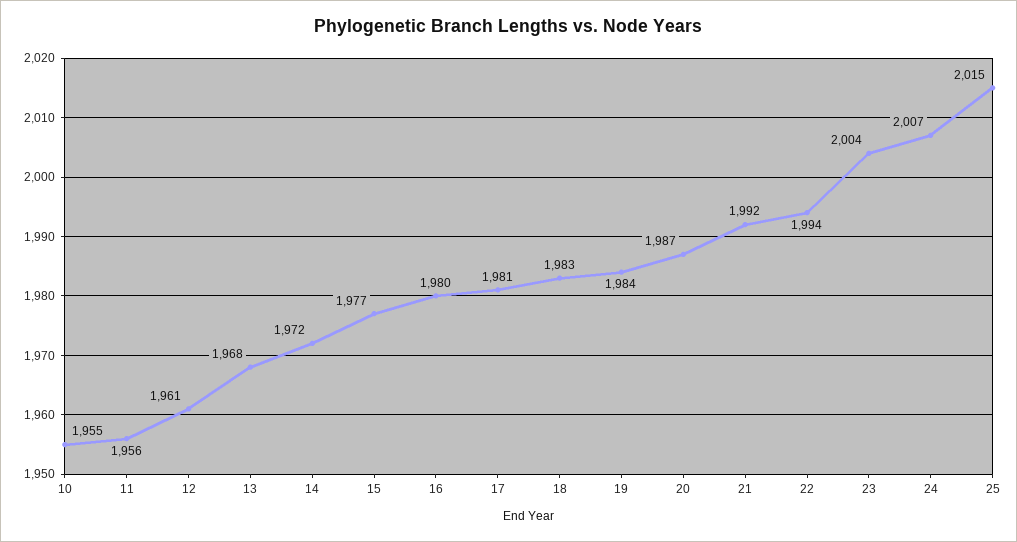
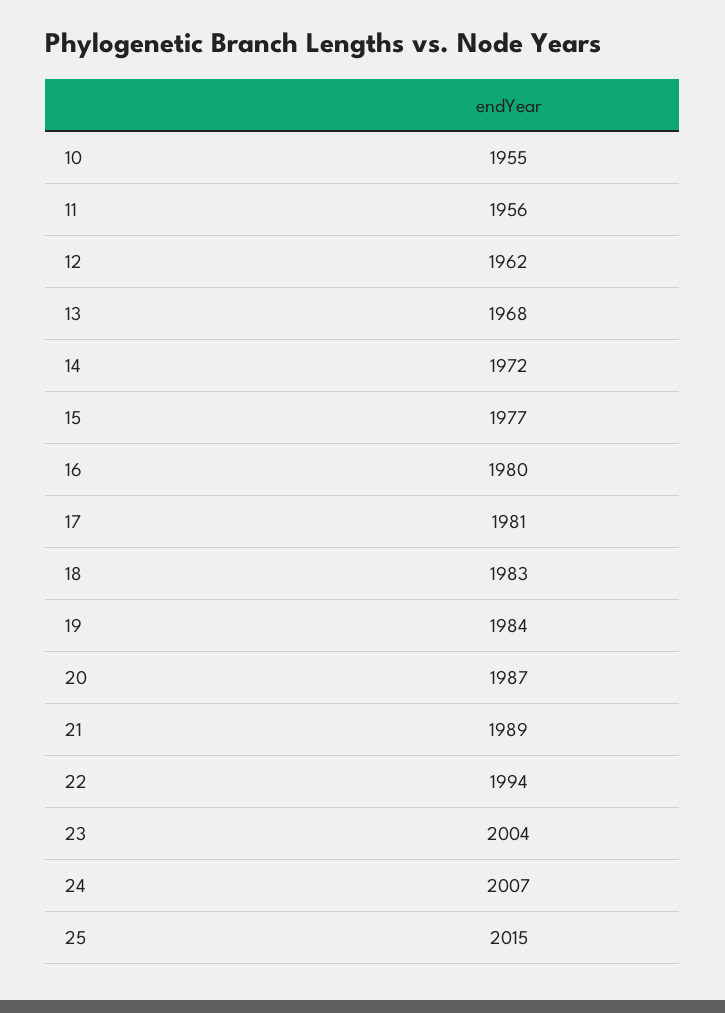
12: 1961 -> 1962
21: 1992 -> 1989

